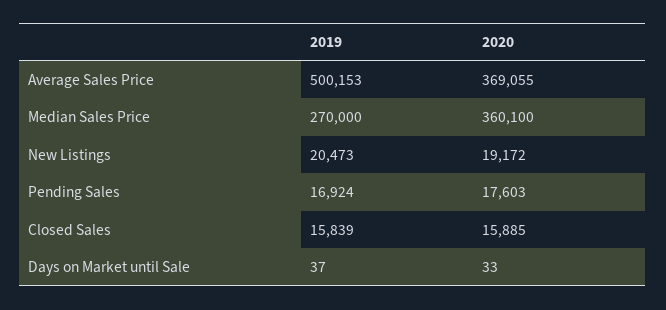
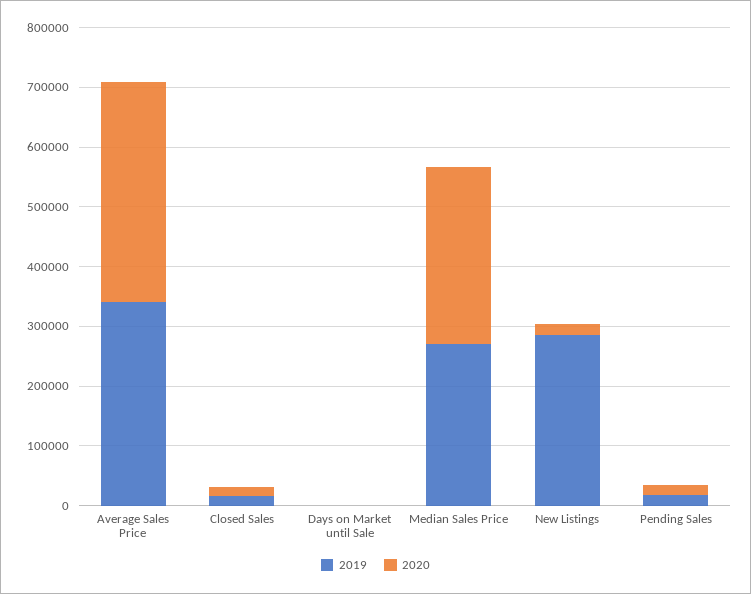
2019, Average Sales Price: 500153 -> 340000
2020, Median Sales Price: 360100 -> 300000
2019, New Listings: 20473 -> 280000

